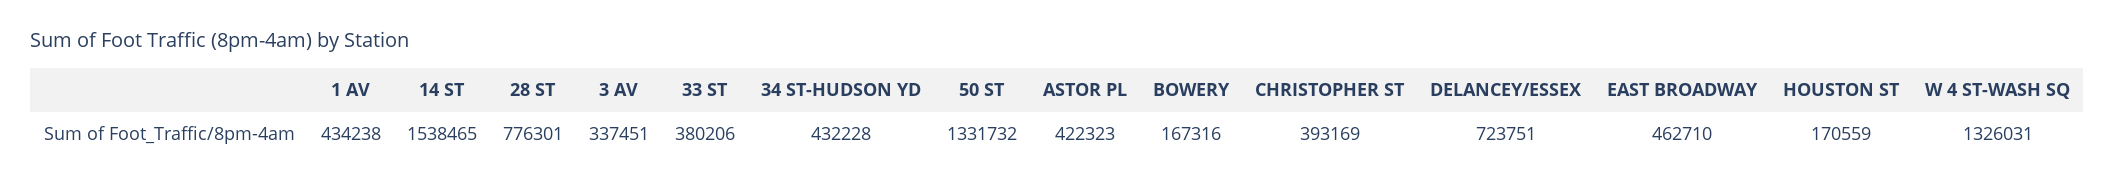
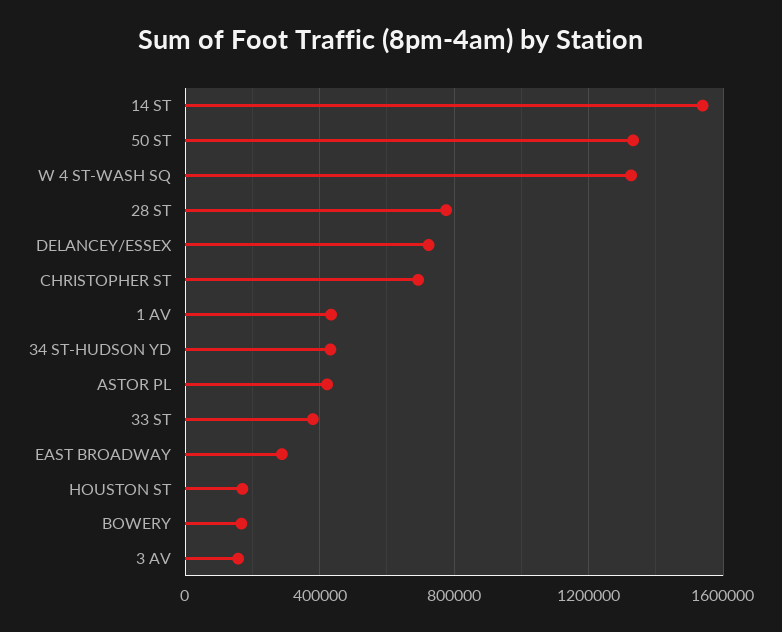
3 AV: 337451 -> 150000
CHRISTOPHER ST: 393169 -> 700000
EAST BROADWAY: 462710 -> 300000

